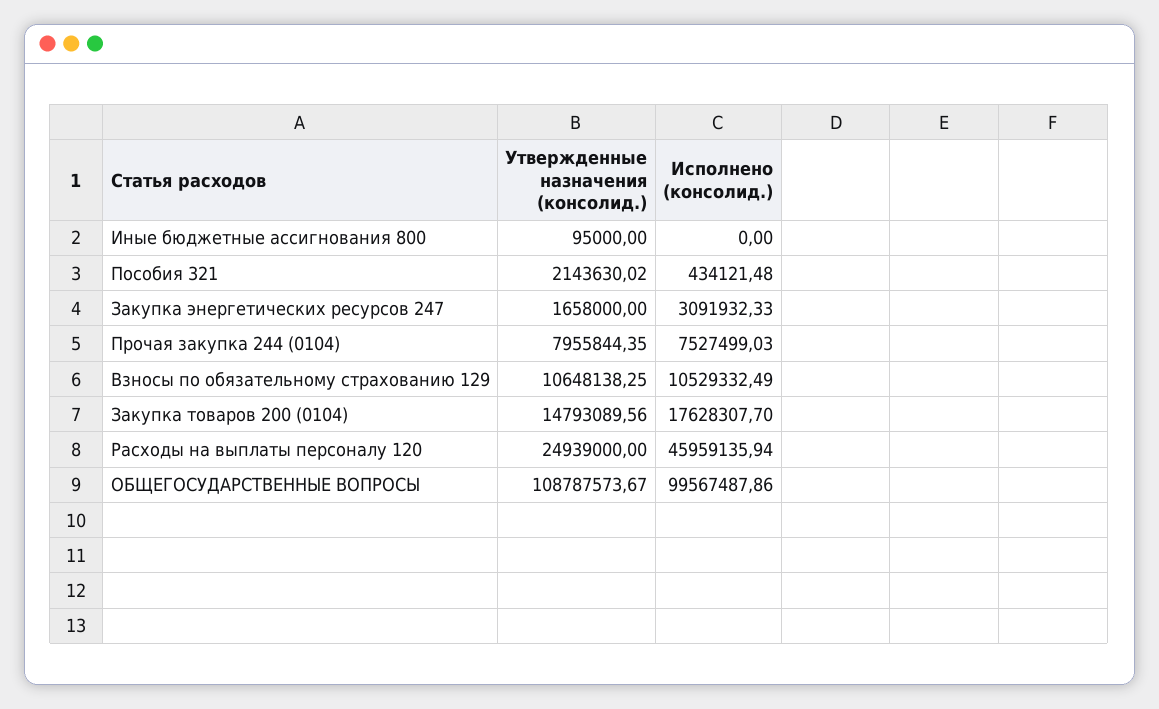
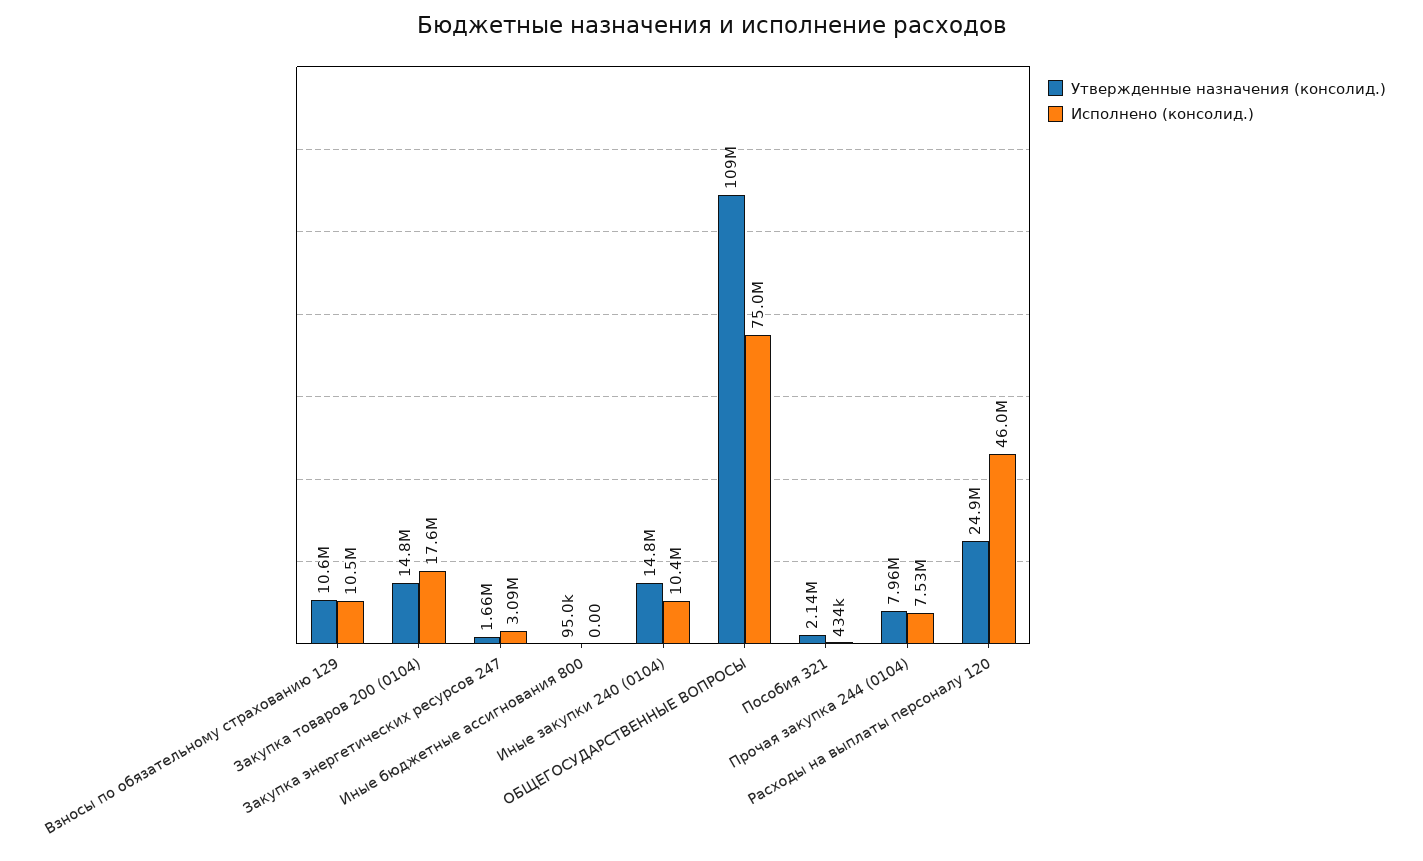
Исполнено (консолид.), ОБЩЕГОСУДАРСТВЕННЫЕ ВОПРОСЫ: 99567487.86 -> 75000000
Утвержденные назначения (консолид.), Иные закупки 240 (0104): none -> 14800000
Исполнено (консолид.), Иные закупки 240 (0104): none -> 10400000

